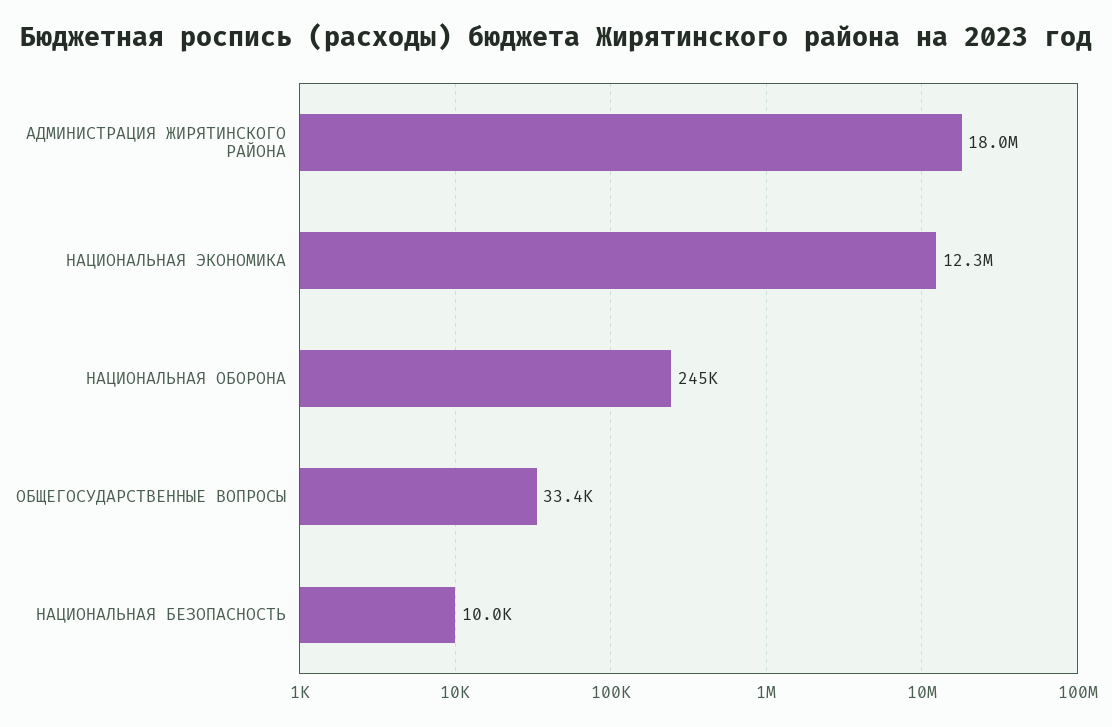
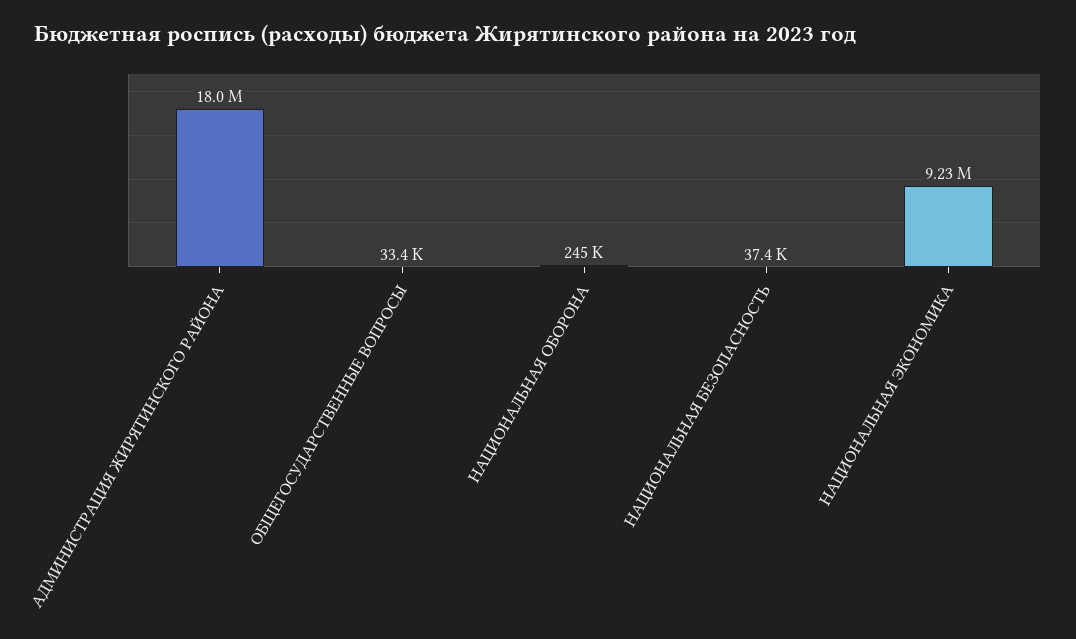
НАЦИОНАЛЬНАЯ ЭКОНОМИКА: 12300000 -> 9230000
НАЦИОНАЛЬНАЯ БЕЗОПАСНОСТЬ: 10000 -> 37400

